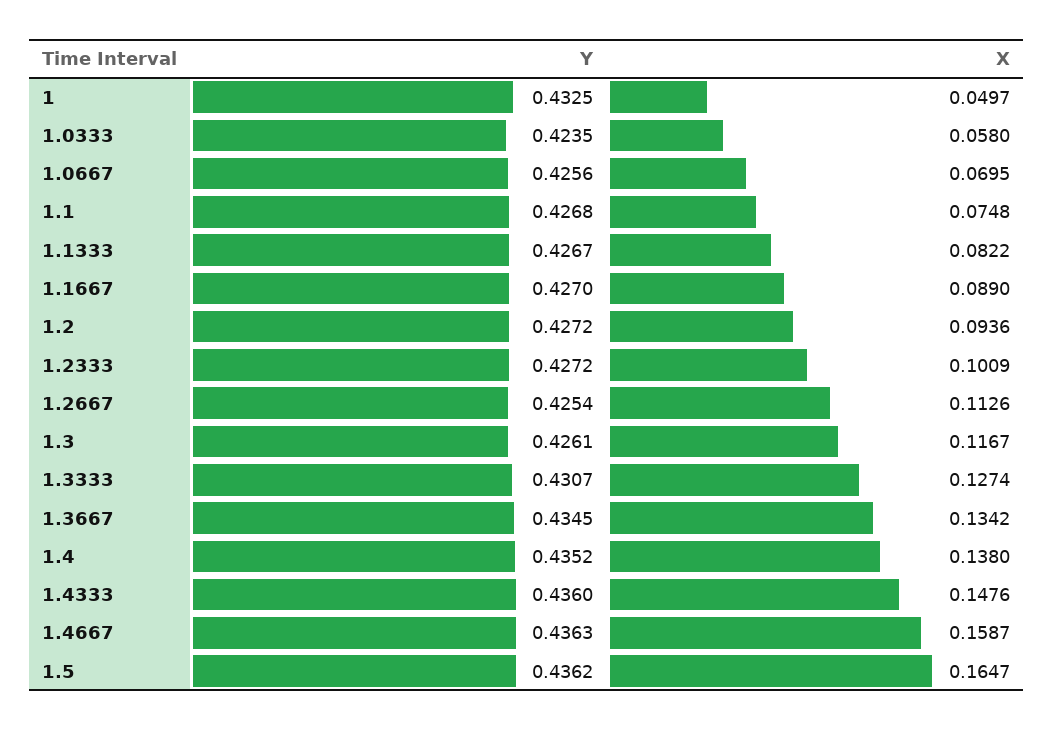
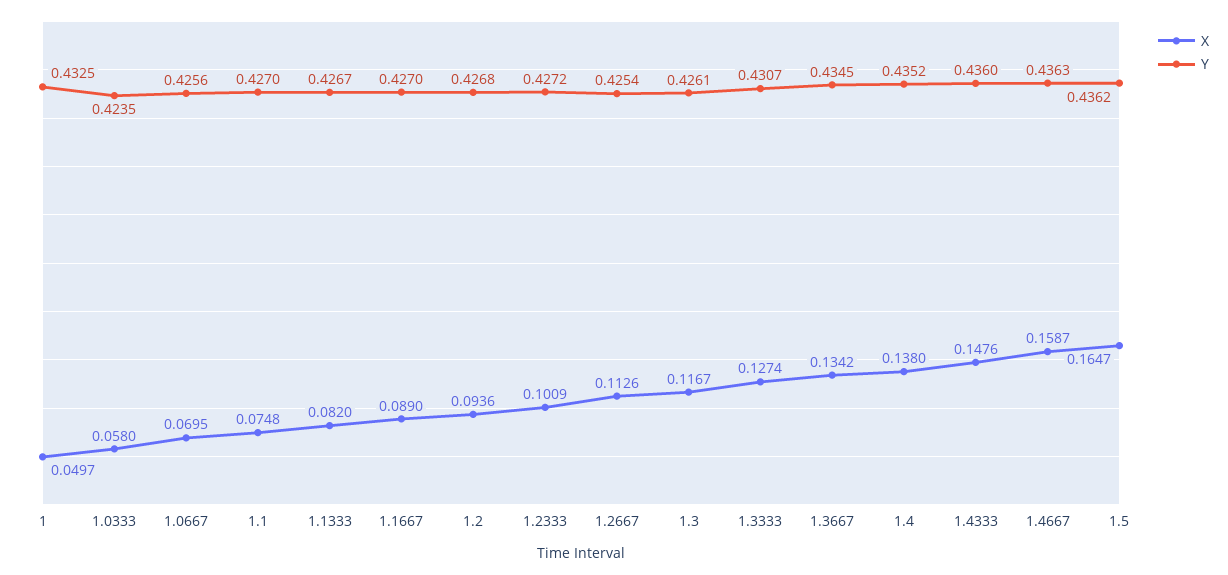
Y, 1.1: 0.4268 -> 0.427
X, 1.1333: 0.0822 -> 0.082
Y, 1.2: 0.4272 -> 0.4268

